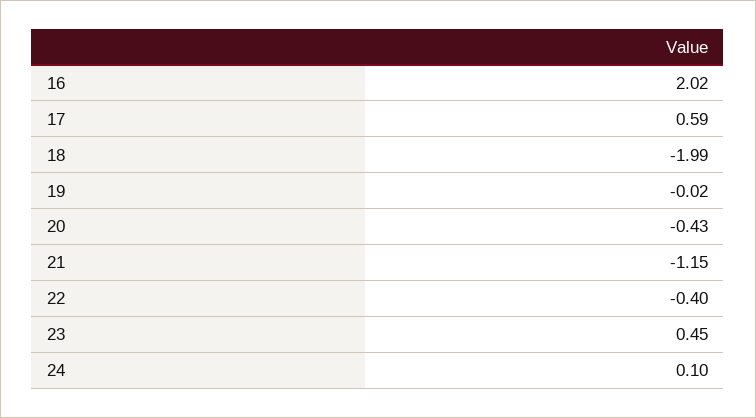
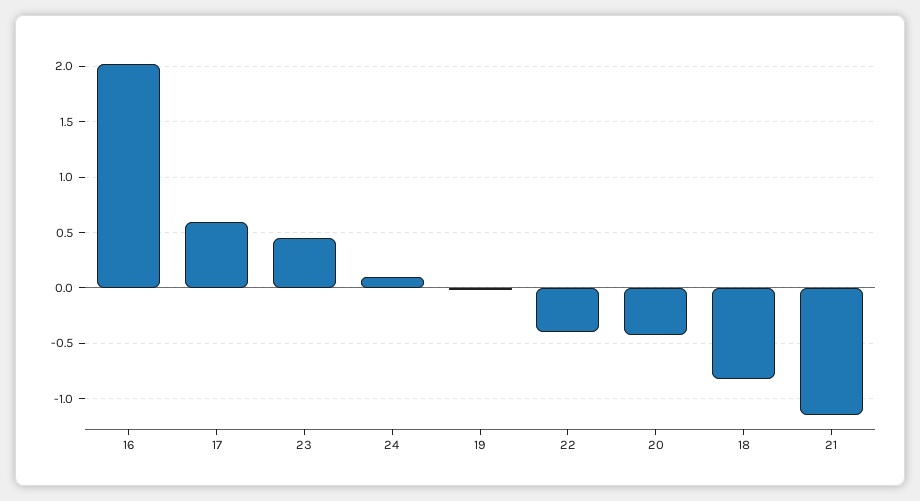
18: -1.99 -> -0.8

